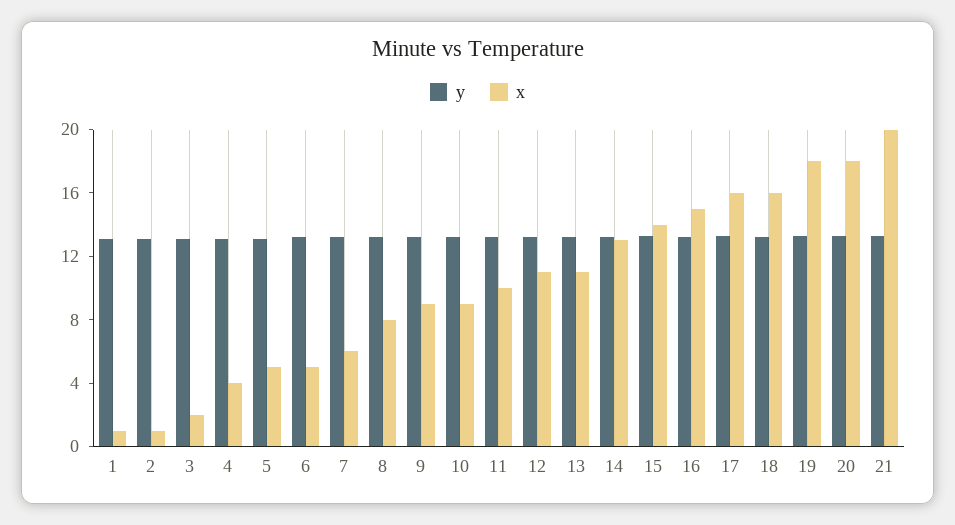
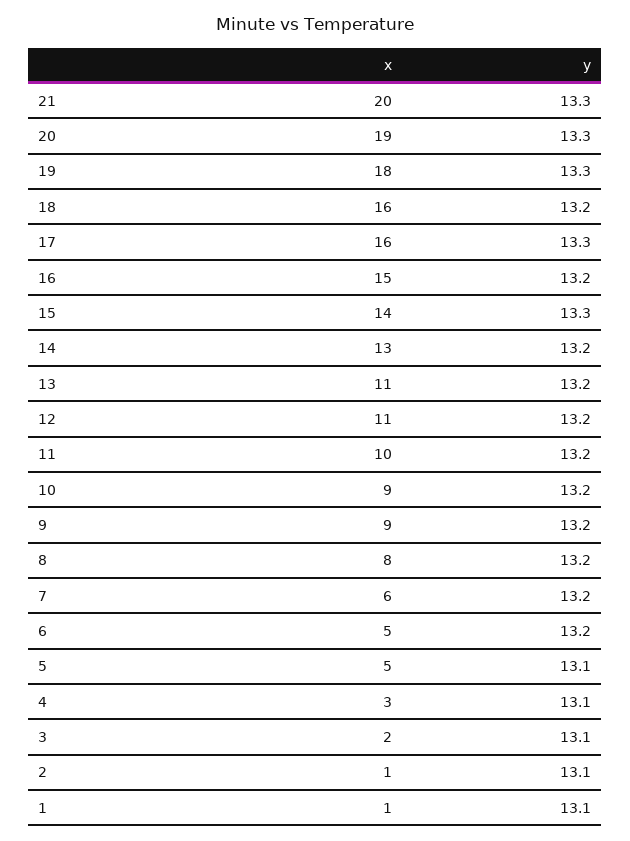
x, 4: 4 -> 3
x, 20: 18 -> 19

